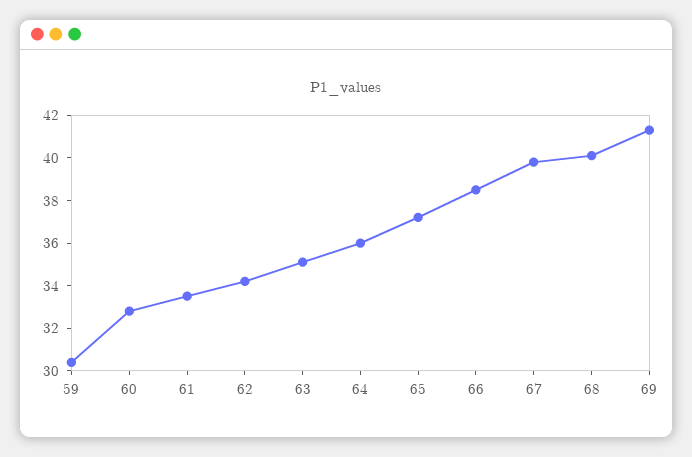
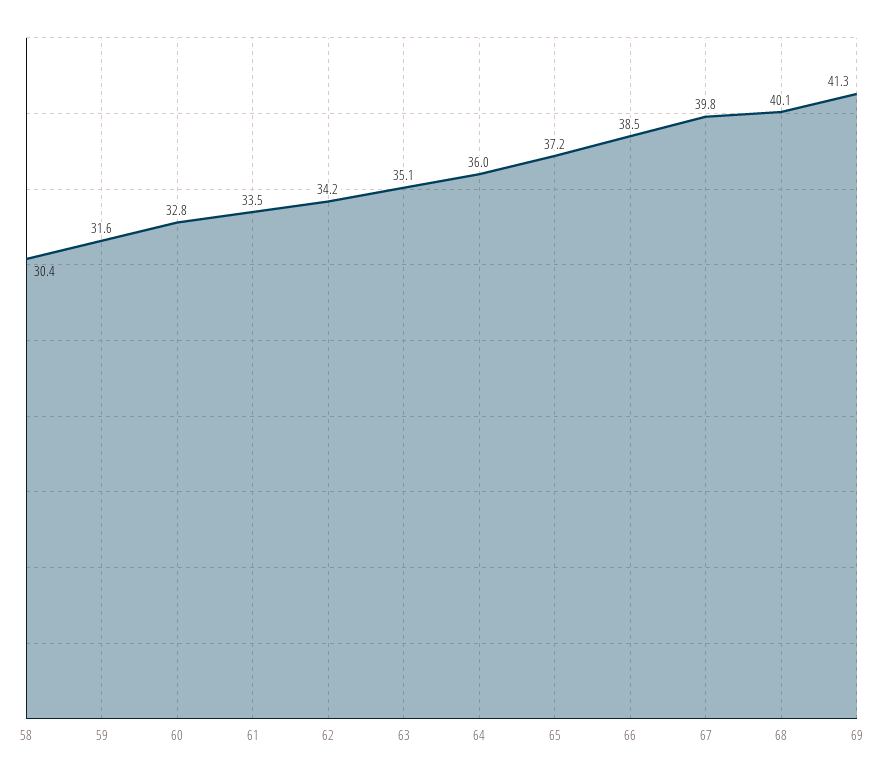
59: 30.5 -> 31.6
58: none -> 30.4

